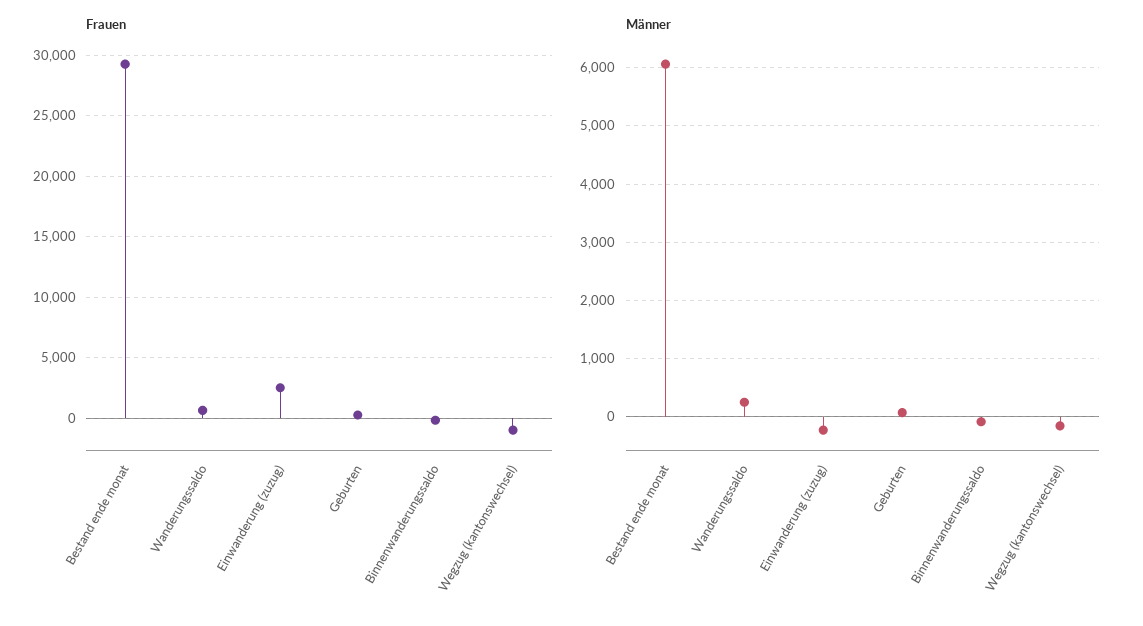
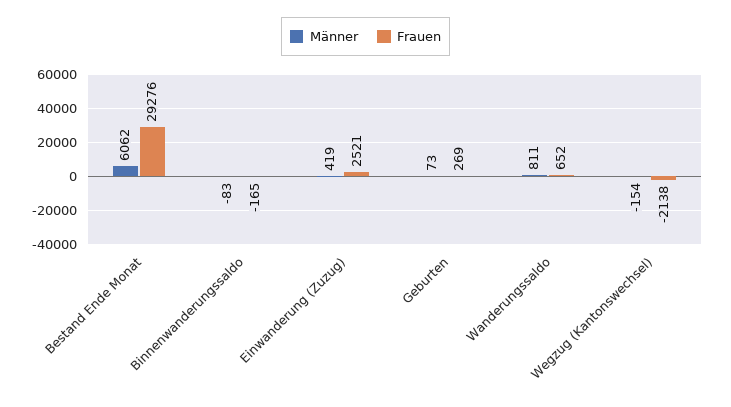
Frauen, Wegzug (kantonswechsel): -1000 -> -2138
Männer, Wanderungssaldo: 200 -> 811
Männer, Einwanderung (zuzug): -200 -> 419

